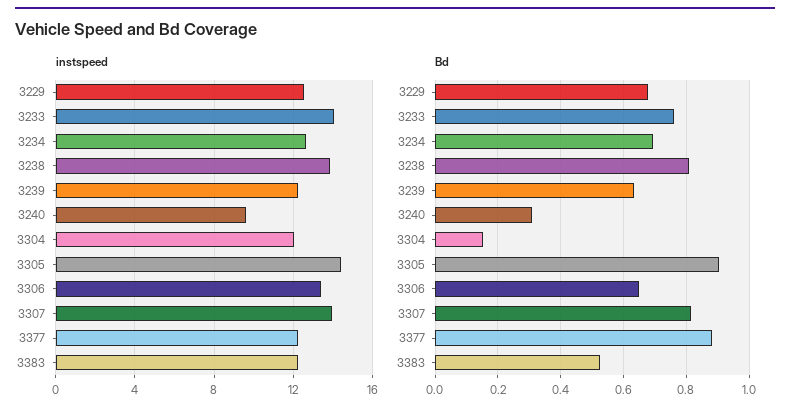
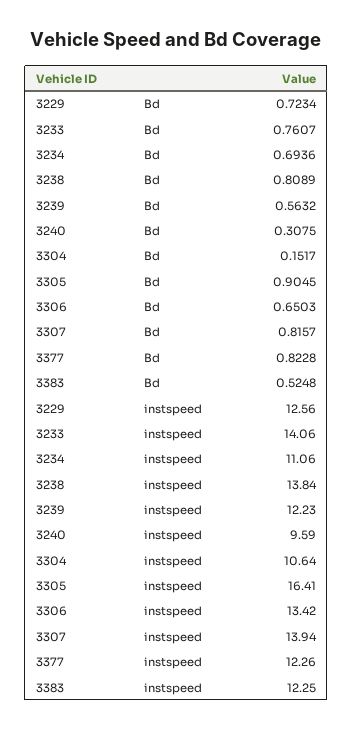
instspeed, 3234: 12.5 -> 11.06
instspeed, 3304: 12 -> 10.64
instspeed, 3305: 14.5 -> 16.41
Bd, 3229: 0.68 -> 0.7234
Bd, 3239: 0.64 -> 0.5632
Bd, 3377: 0.88 -> 0.8228

